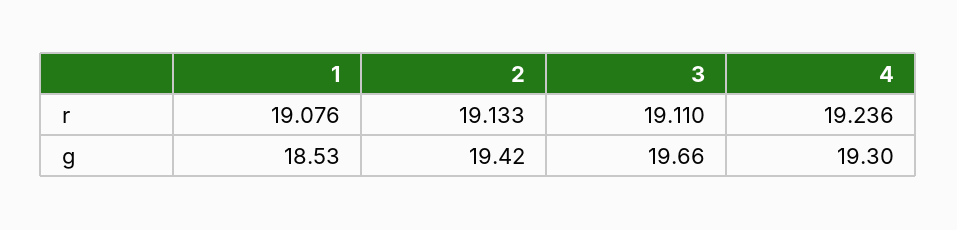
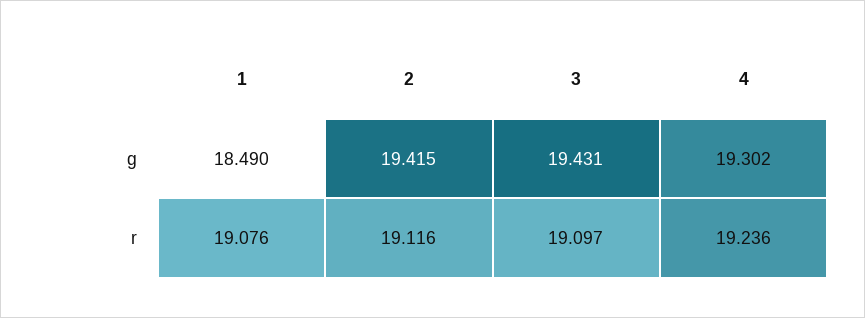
2, r: 19.133 -> 19.116
3, r: 19.11 -> 19.097
1, g: 18.53 -> 18.49
3, g: 19.66 -> 19.431

